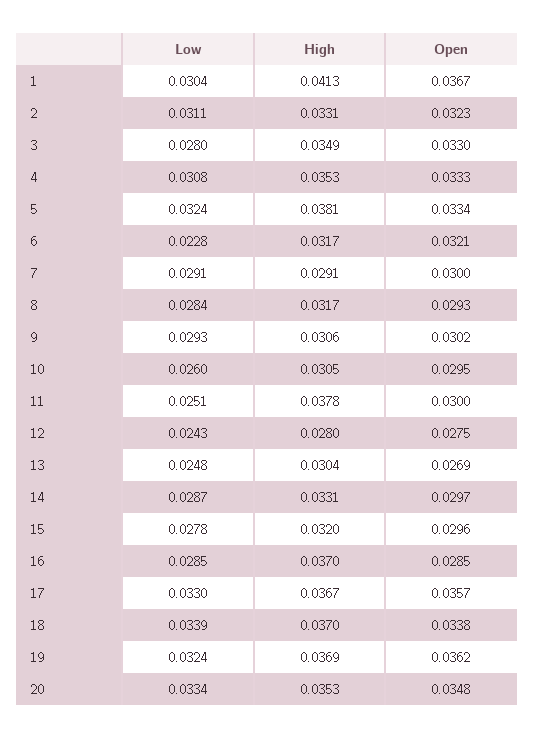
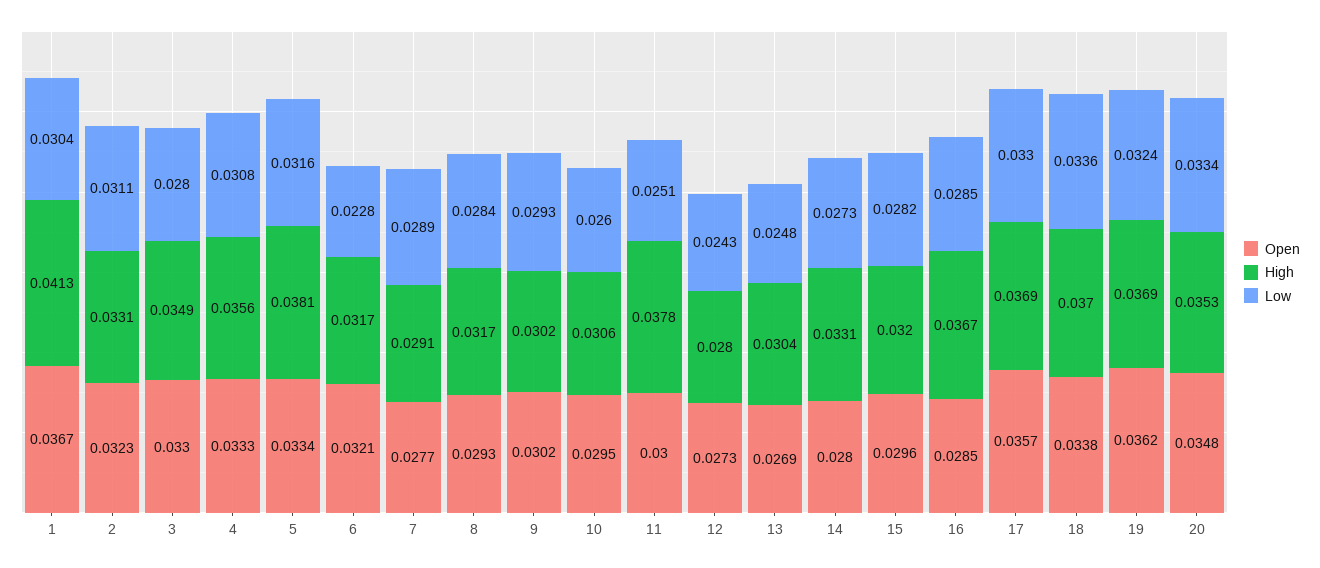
High, 4: 0.0353 -> 0.0356
Low, 5: 0.0324 -> 0.0316
Low, 7: 0.0291 -> 0.0289
Open, 7: 0.03 -> 0.0277
High, 9: 0.0306 -> 0.0302
High, 10: 0.0305 -> 0.0306
Open, 12: 0.0275 -> 0.0273
Low, 14: 0.0287 -> 0.0273
Open, 14: 0.0297 -> 0.028
Low, 15: 0.0278 -> 0.0282
High, 16: 0.037 -> 0.0367
High, 17: 0.0367 -> 0.0369
Low, 18: 0.0339 -> 0.0336

